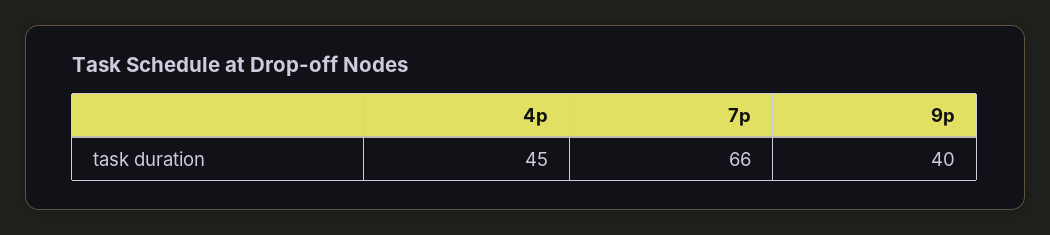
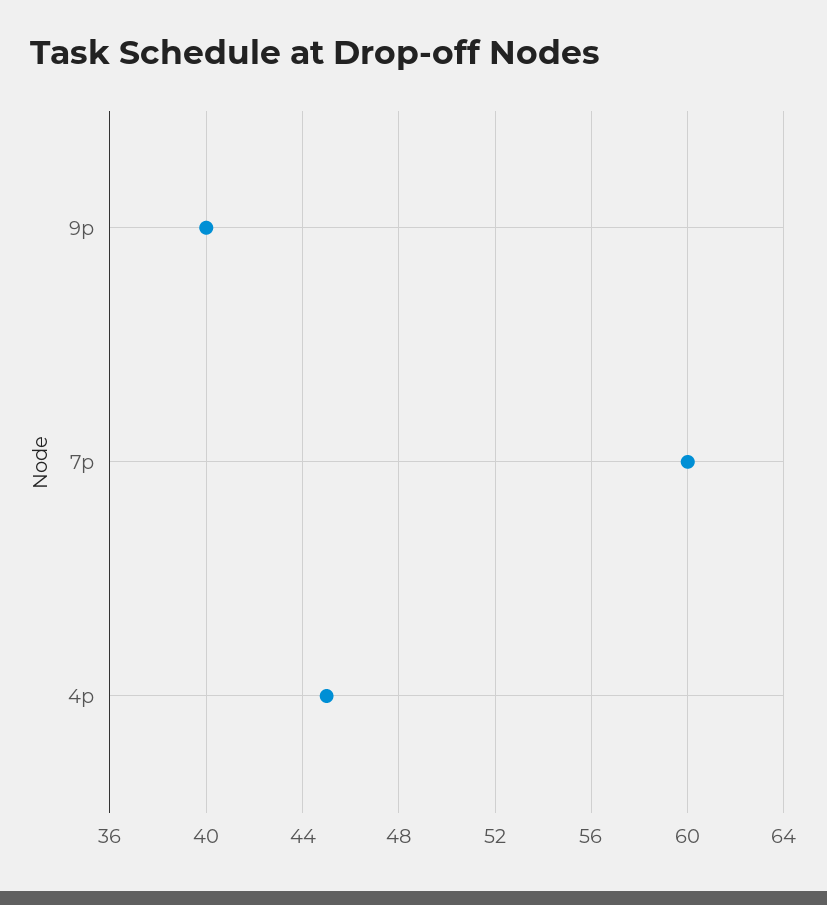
7p: 66 -> 60

